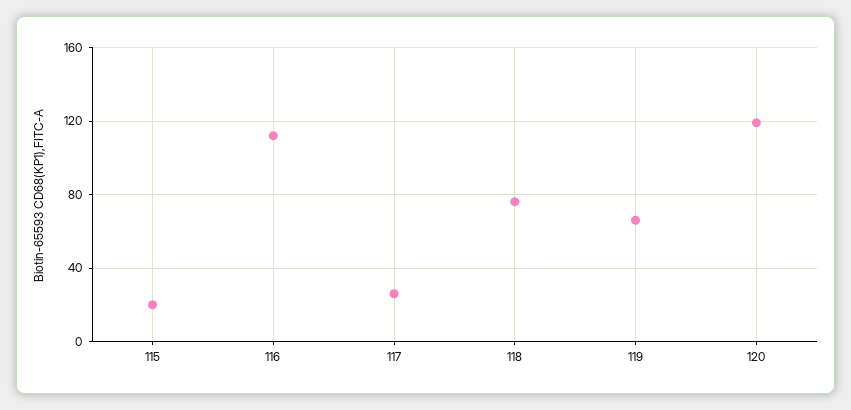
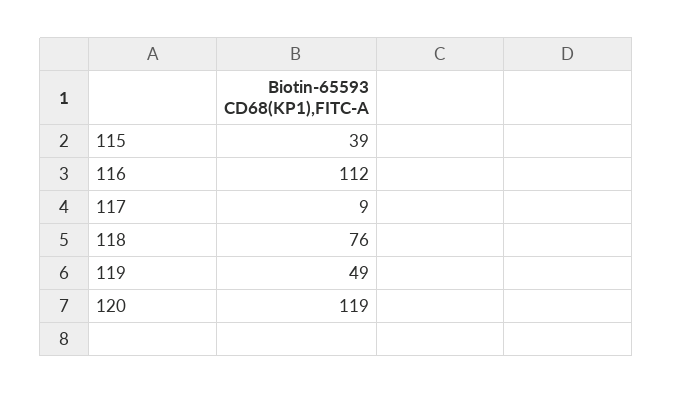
115: 20 -> 39
117: 25 -> 9
119: 65 -> 49

